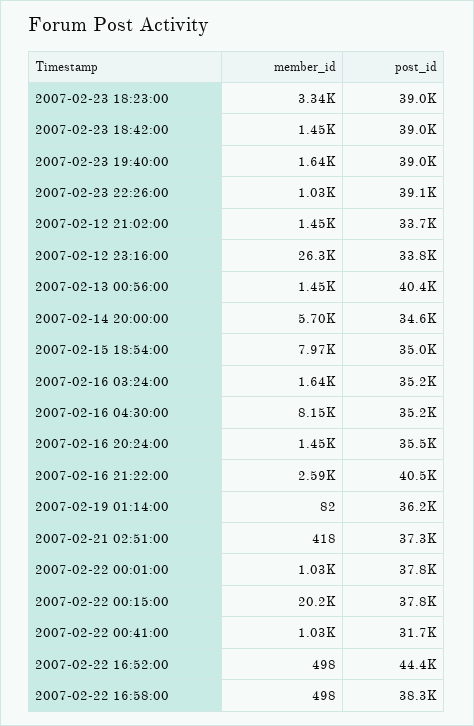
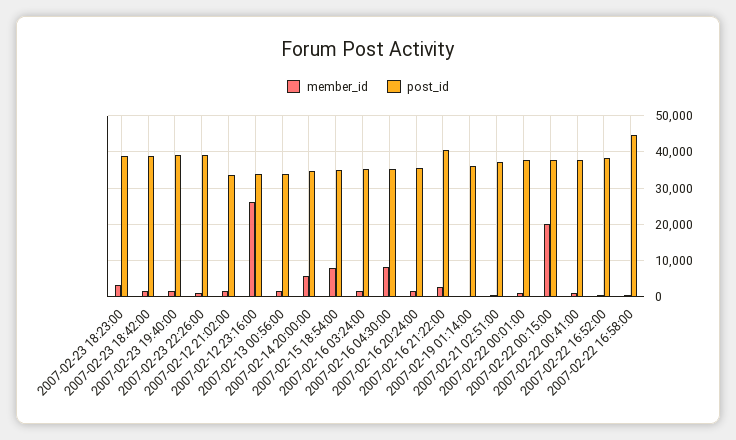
post_id, 2007-02-13 00:56:00: 40400 -> 34000
post_id, 2007-02-22 00:41:00: 31700 -> 38000
post_id, 2007-02-22 16:52:00: 44400 -> 38000
post_id, 2007-02-22 16:58:00: 38300 -> 44000

